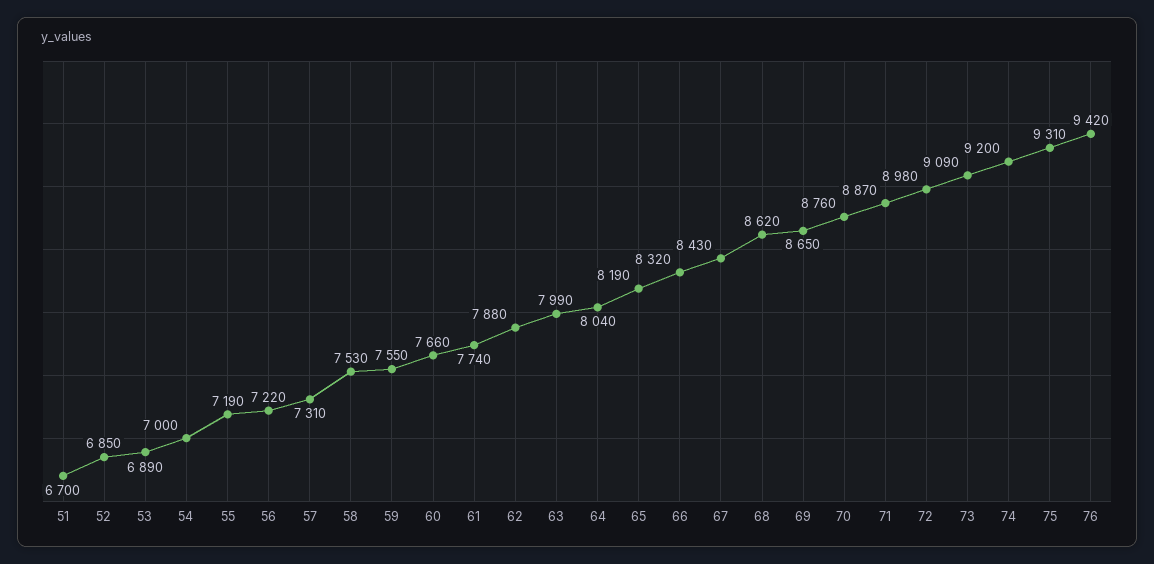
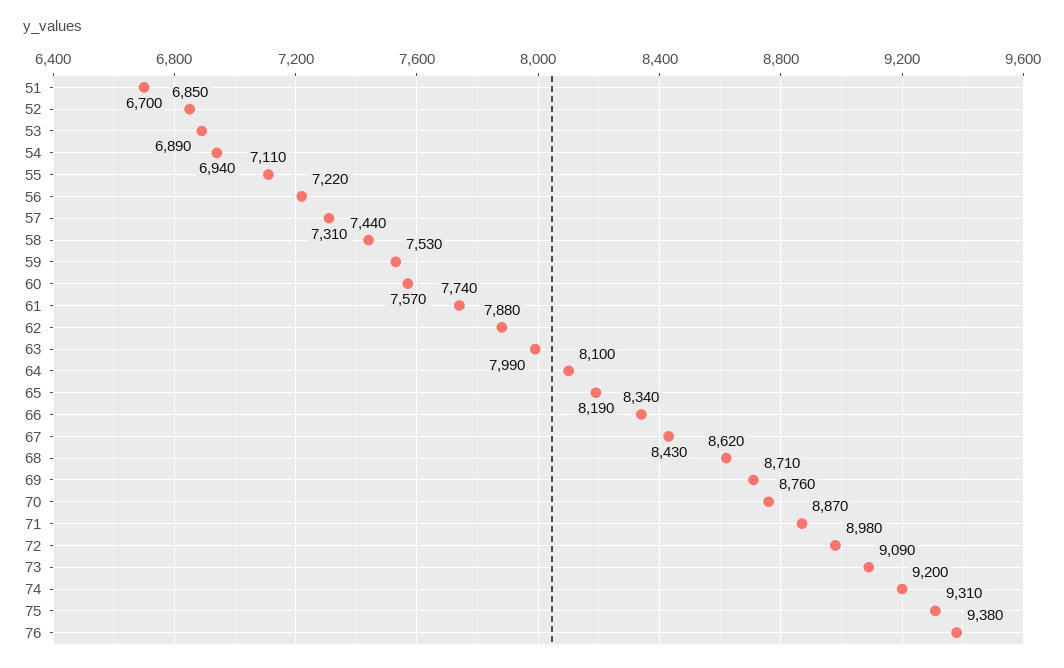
54: 7000 -> 6940
55: 7190 -> 7110
58: 7530 -> 7440
59: 7550 -> 7530
60: 7660 -> 7570
64: 8040 -> 8100
66: 8320 -> 8340
69: 8650 -> 8710
76: 9420 -> 9380

